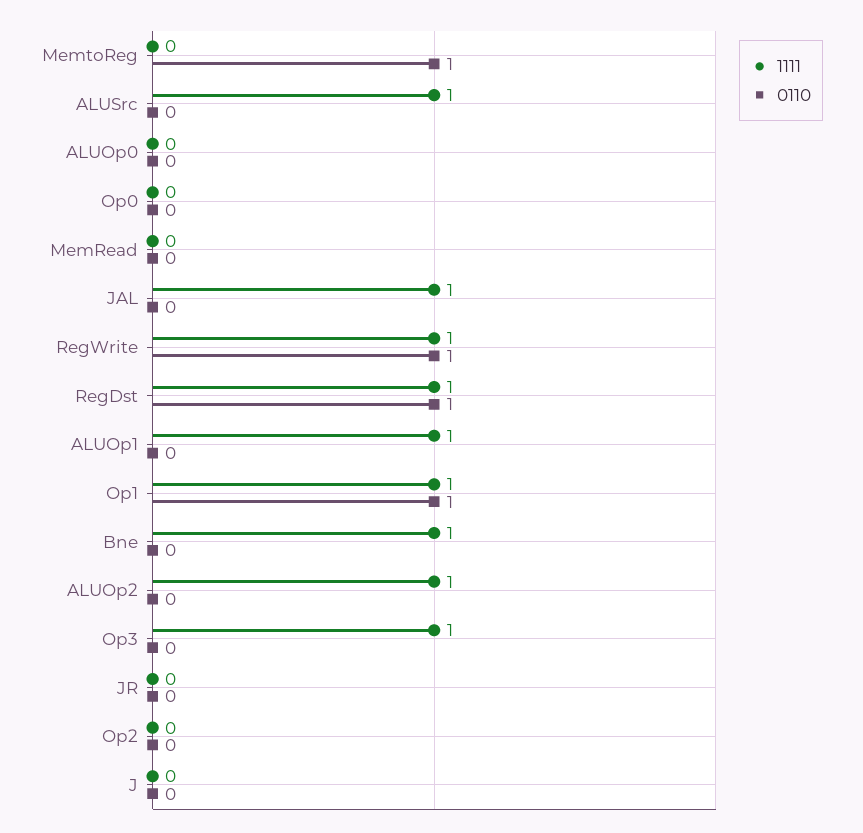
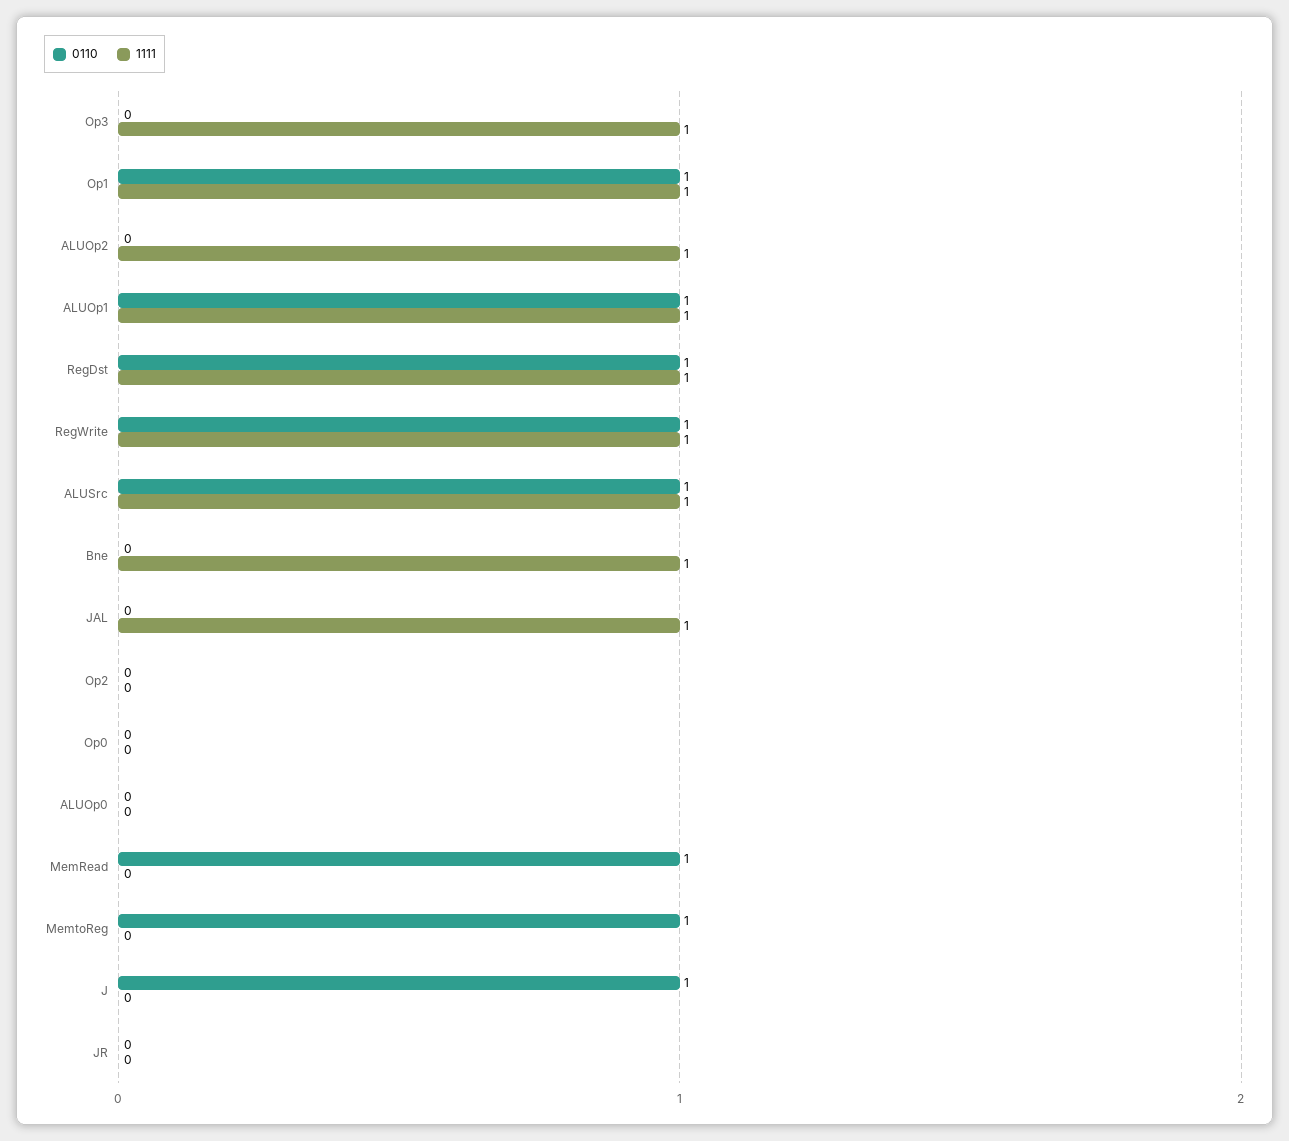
0110, ALUSrc: 0 -> 1
0110, MemRead: 0 -> 1
0110, ALUOp1: 0 -> 1
0110, J: 0 -> 1

